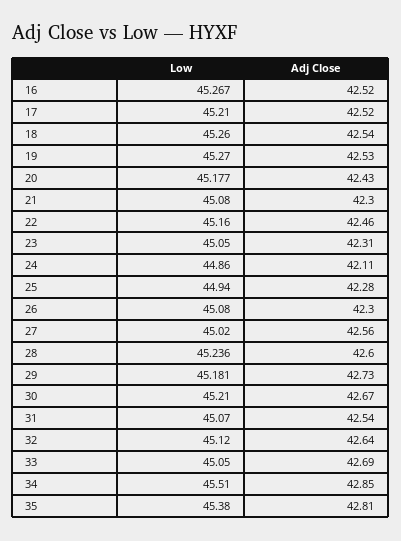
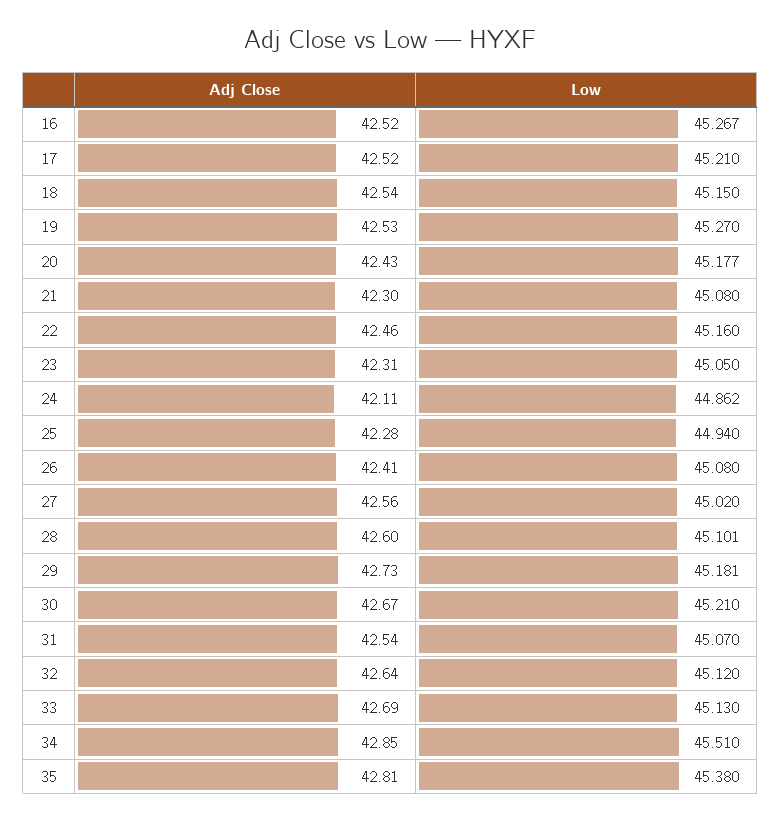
Low, 18: 45.26 -> 45.15
Low, 24: 44.86 -> 44.862
Adj Close, 26: 42.3 -> 42.41
Low, 28: 45.236 -> 45.101
Low, 33: 45.05 -> 45.13

